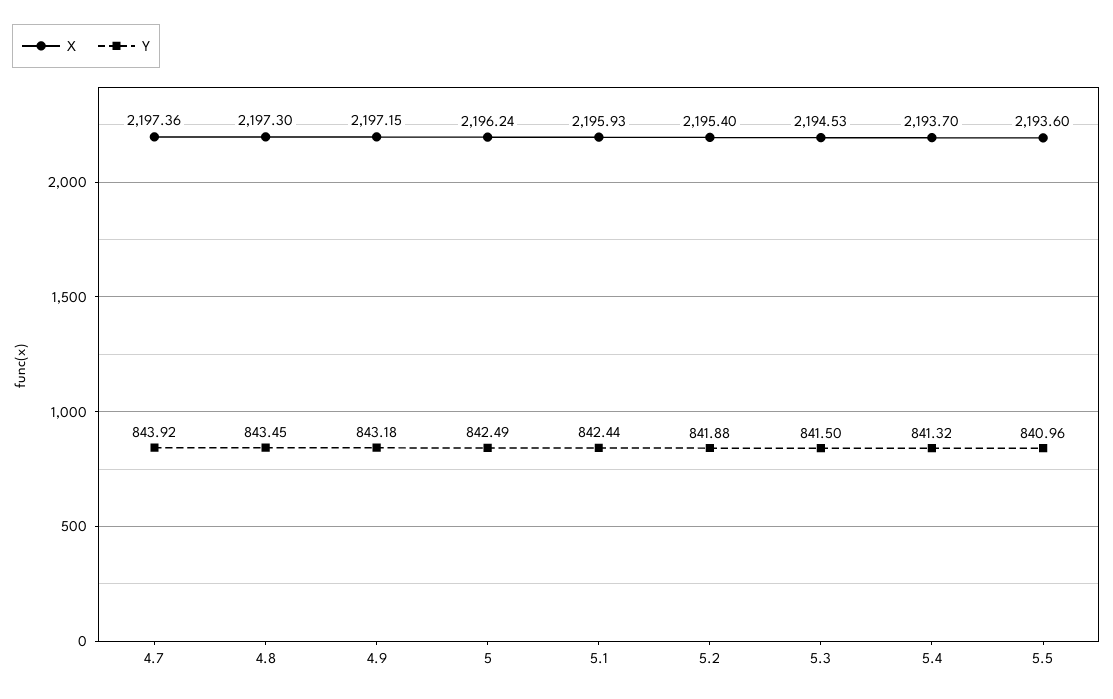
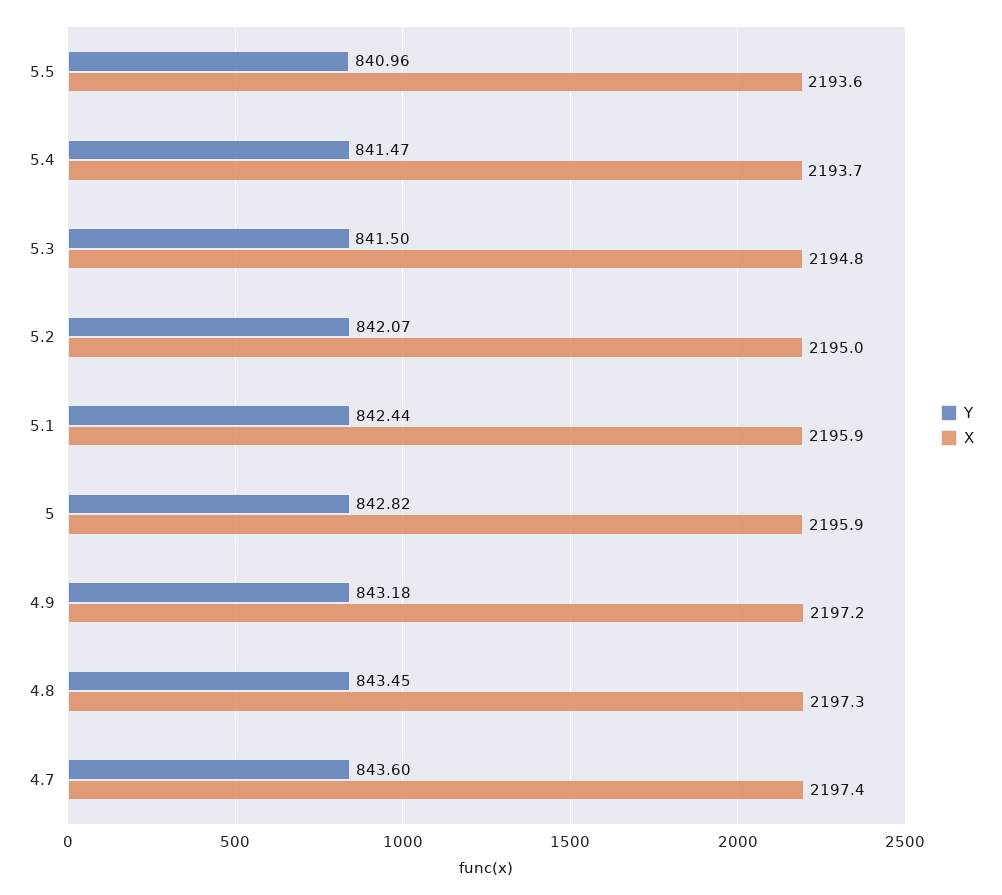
Y, 4.7: 843.92 -> 843.6
X, 5: 2196.24 -> 2195.9
Y, 5: 842.49 -> 842.82
X, 5.2: 2195.4 -> 2195
Y, 5.2: 841.88 -> 842.07
X, 5.3: 2194.53 -> 2194.8
Y, 5.4: 841.32 -> 841.47

